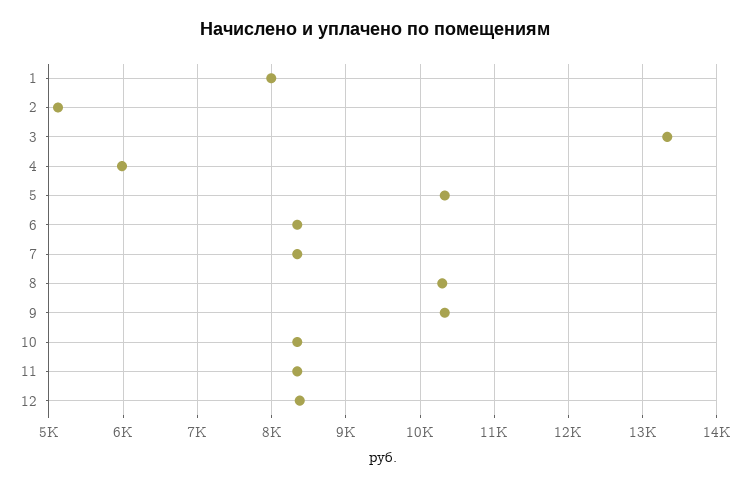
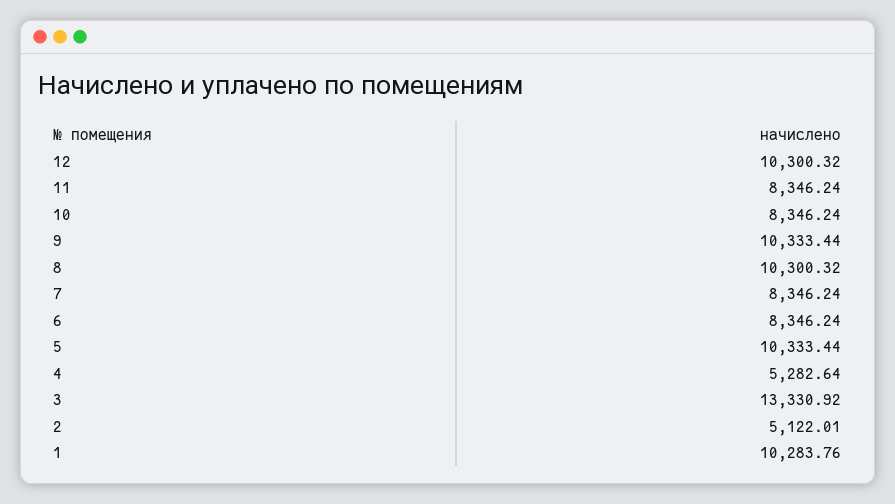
1: 8000 -> 10283.76
4: 6000 -> 5282.64
12: 8400 -> 10300.32

